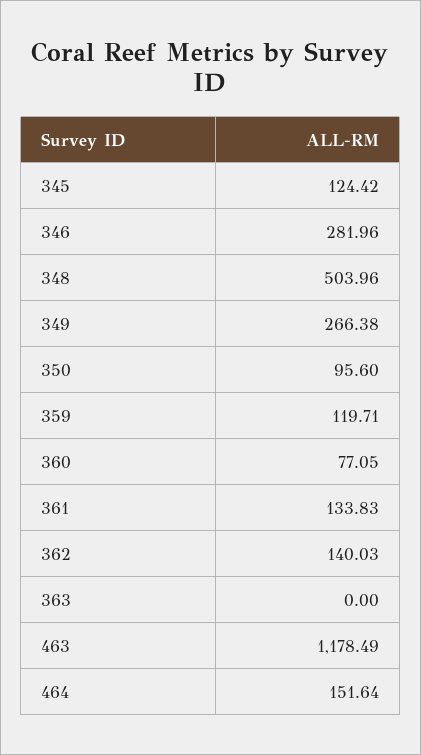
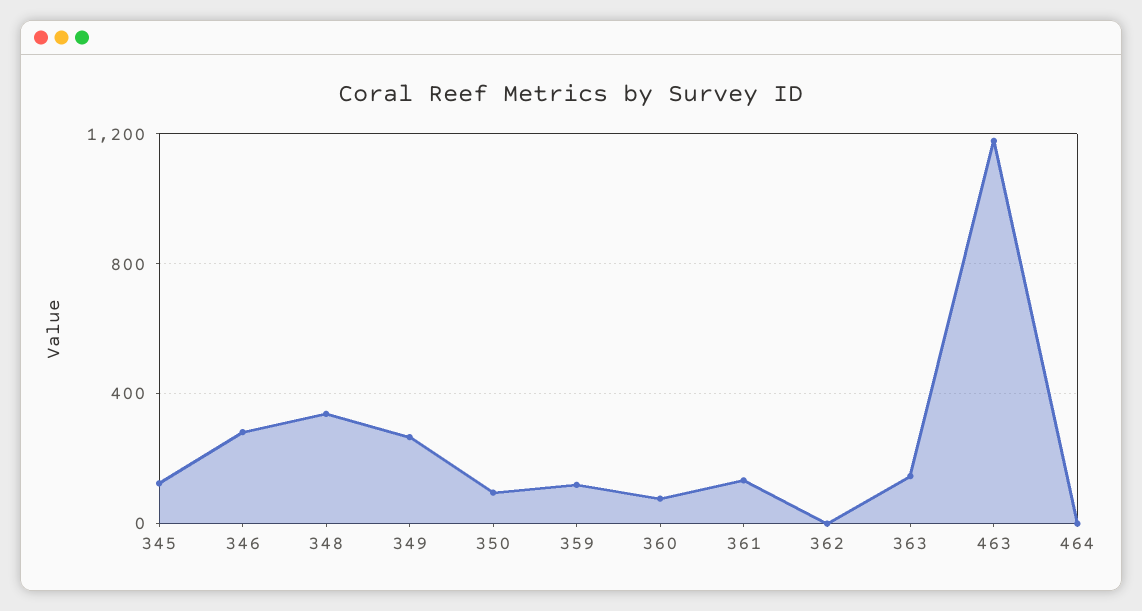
348: 503.96 -> 350
362: 140.03 -> 0
363: 0 -> 150
464: 151.64 -> 0

